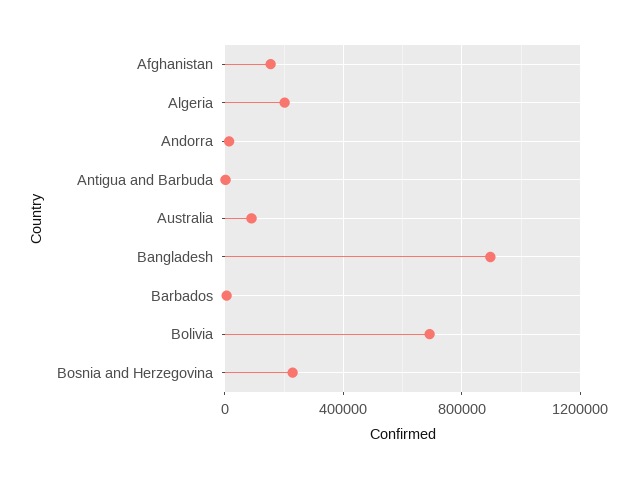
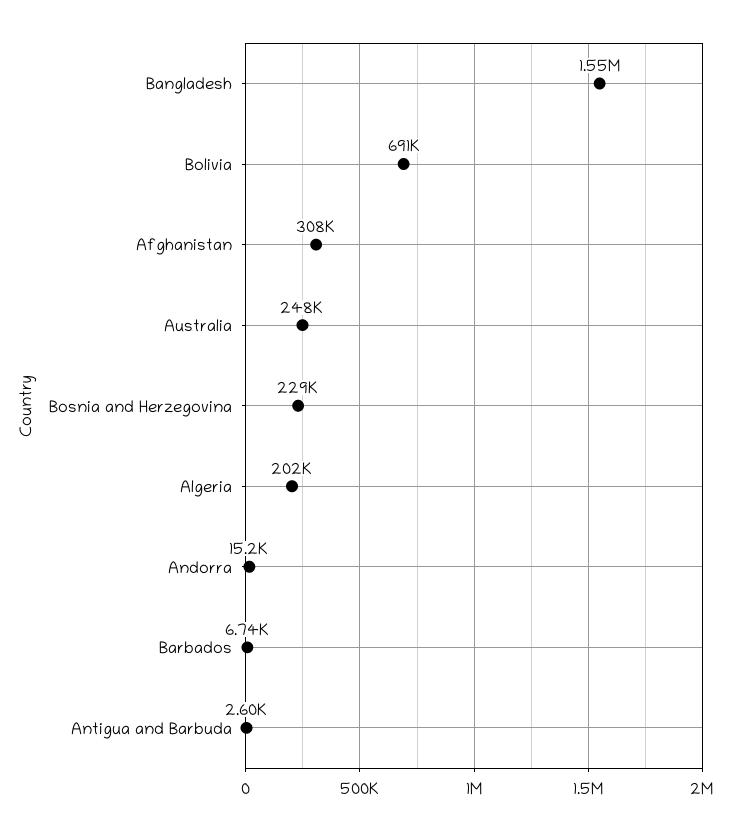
Afghanistan: 150000 -> 308000
Australia: 100000 -> 248000
Bangladesh: 900000 -> 1550000

